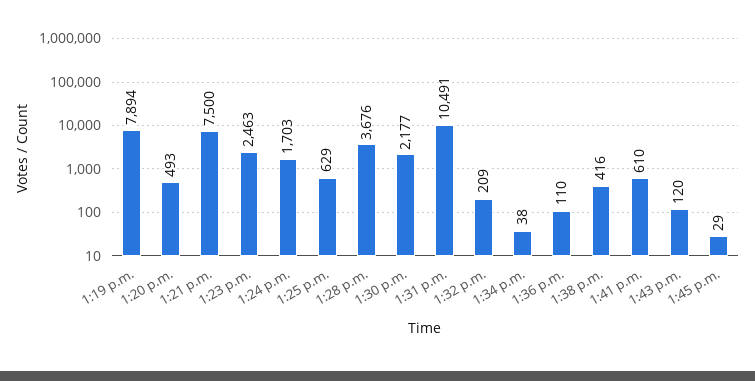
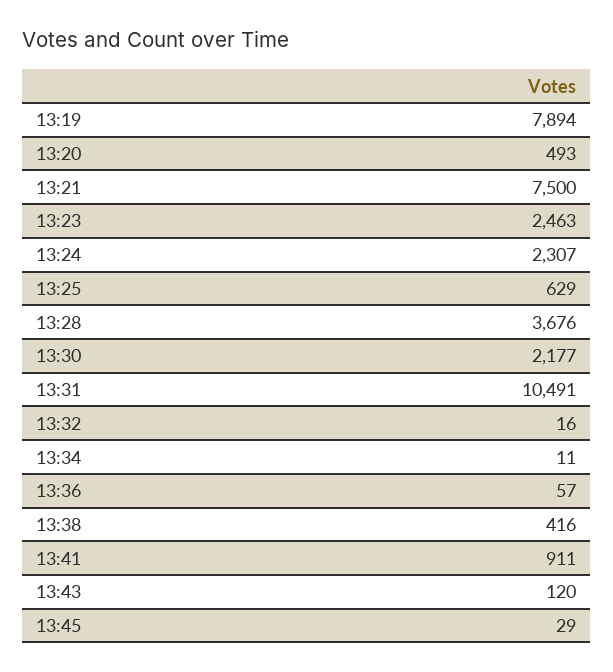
1:24 p.m.: 1703 -> 2307
1:32 p.m.: 209 -> 16
1:34 p.m.: 38 -> 11
1:36 p.m.: 110 -> 57
1:41 p.m.: 610 -> 911

